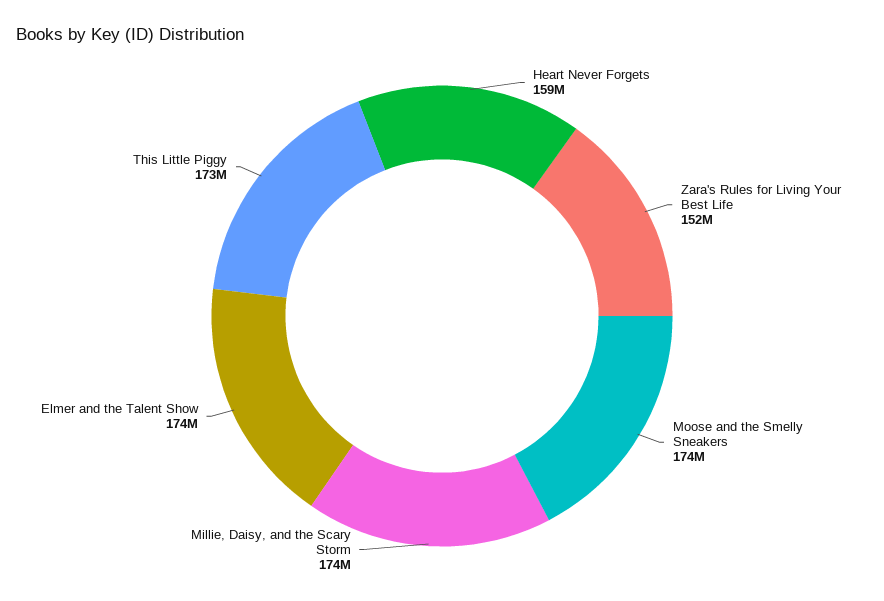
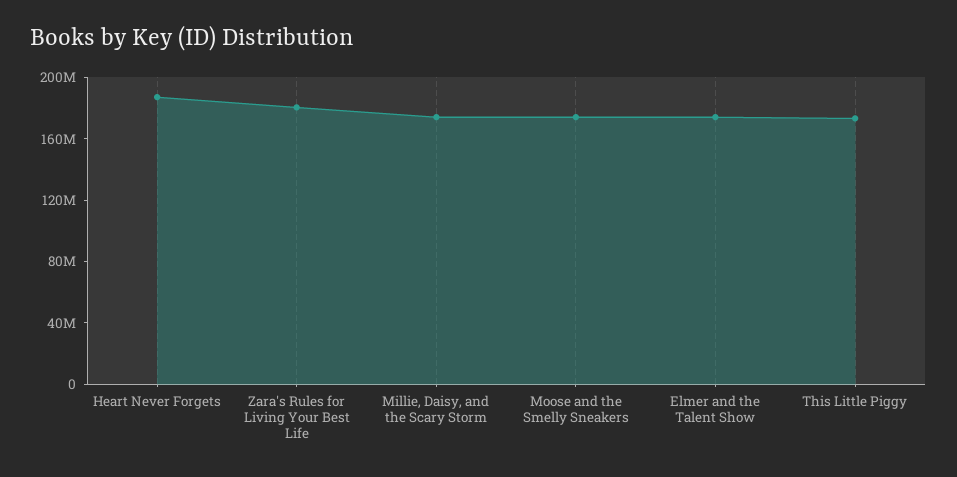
Heart Never Forgets: 159000000 -> 190000000
Zara's Rules for Living Your Best Life: 152000000 -> 180000000

